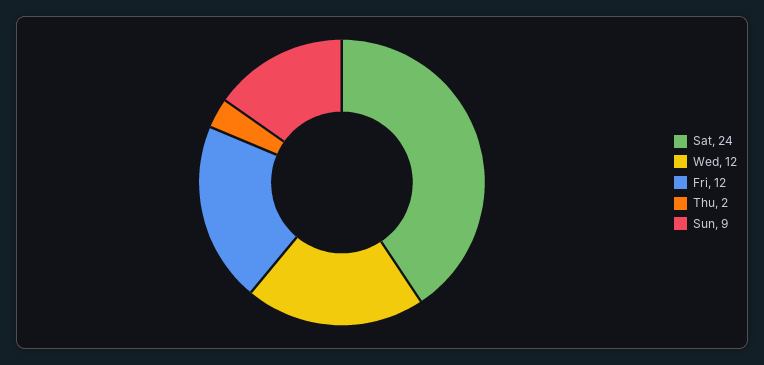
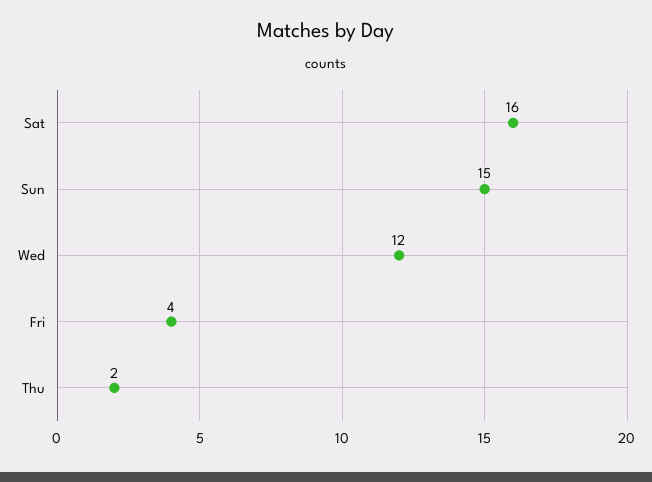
Sat: 24 -> 16
Fri: 12 -> 4
Sun: 9 -> 15

